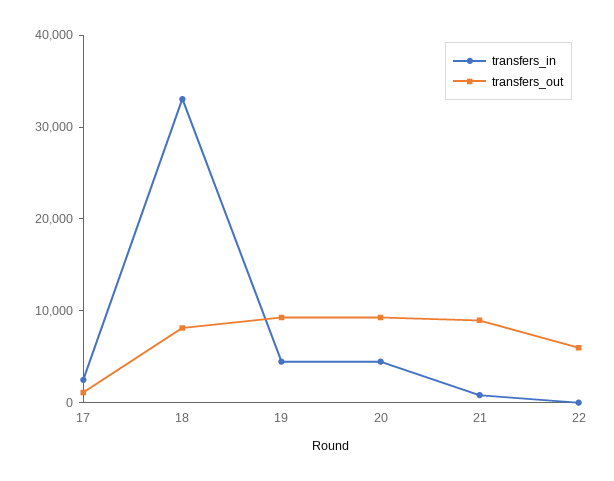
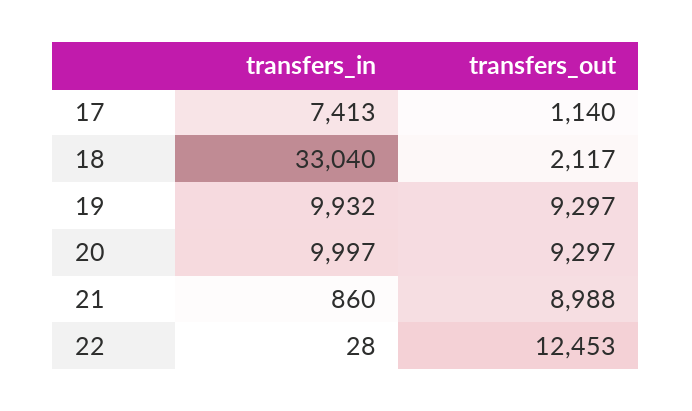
transfers_in, 17: 2000 -> 7413
transfers_out, 18: 8000 -> 2117
transfers_in, 19: 4000 -> 9932
transfers_in, 20: 4000 -> 9997
transfers_out, 22: 6000 -> 12453

